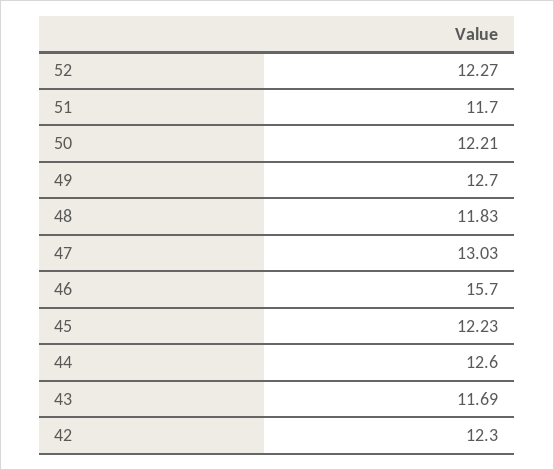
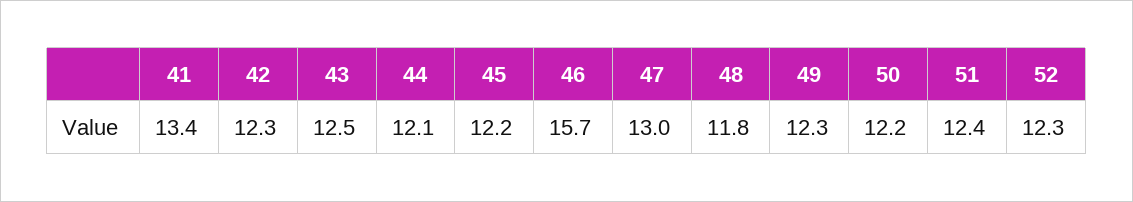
51: 11.7 -> 12.4
49: 12.7 -> 12.3
44: 12.6 -> 12.1
43: 11.69 -> 12.5
41: none -> 13.4

